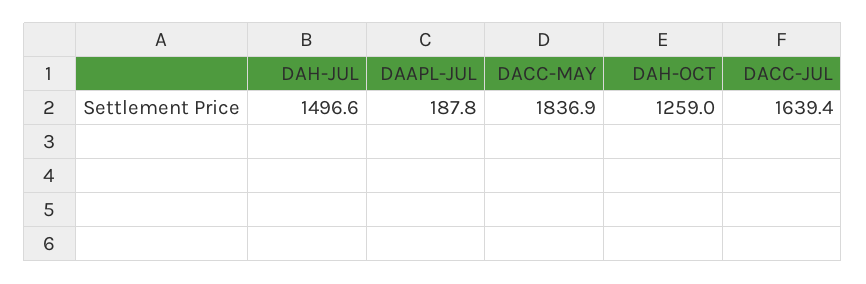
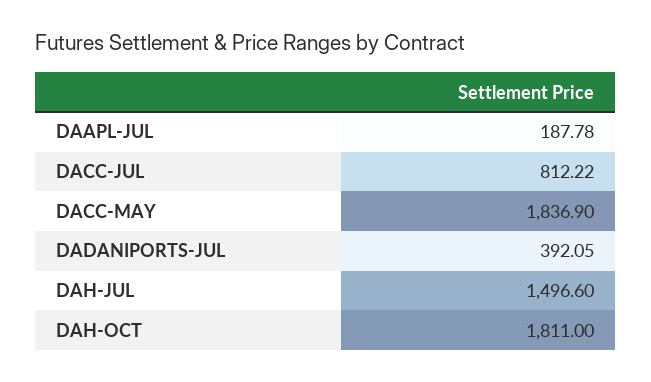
DAH-OCT: 1259 -> 1811
DACC-JUL: 1639.4 -> 812.22
DADANIPORTS-JUL: none -> 392.05

